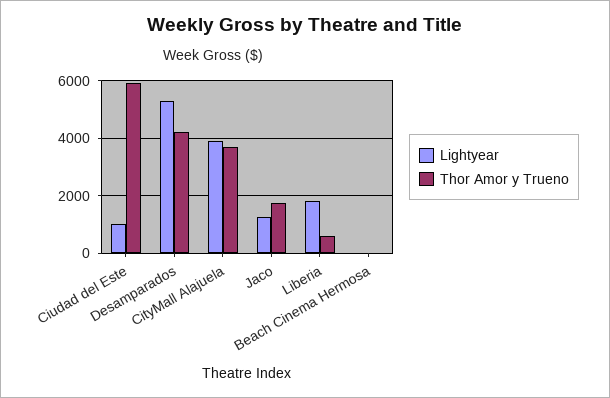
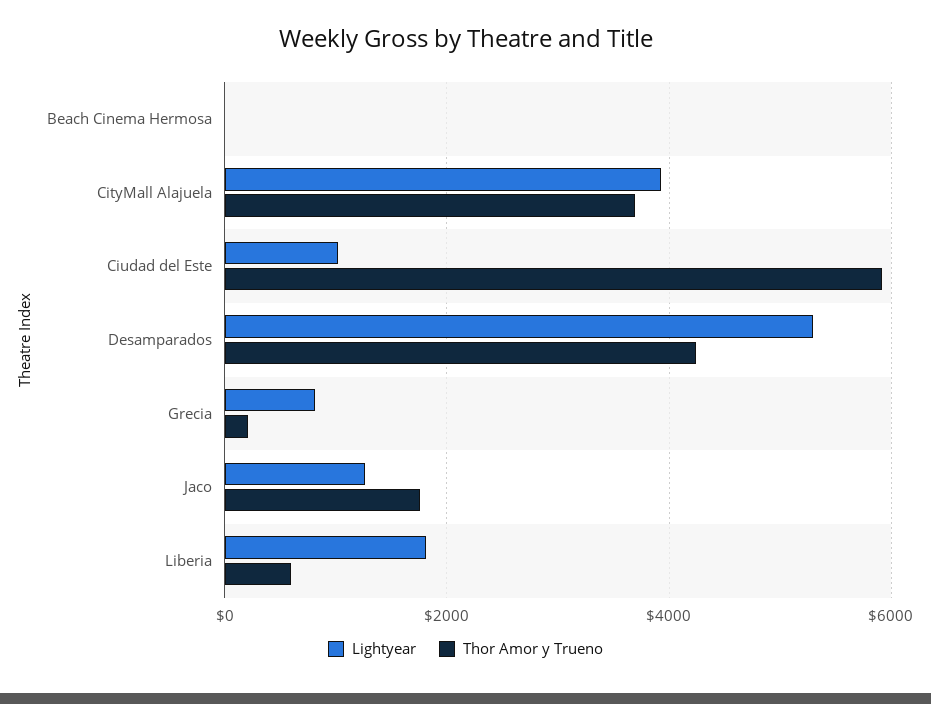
Lightyear, Grecia: none -> 800
Thor Amor y Trueno, Grecia: none -> 200

